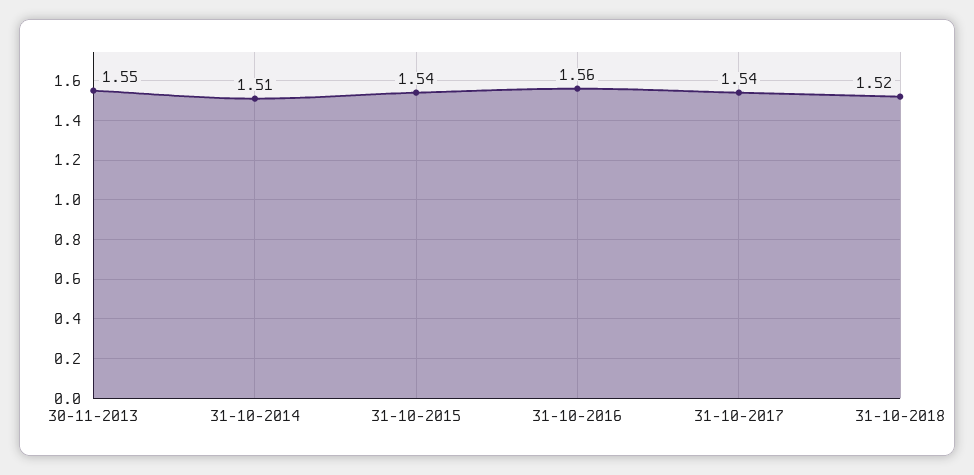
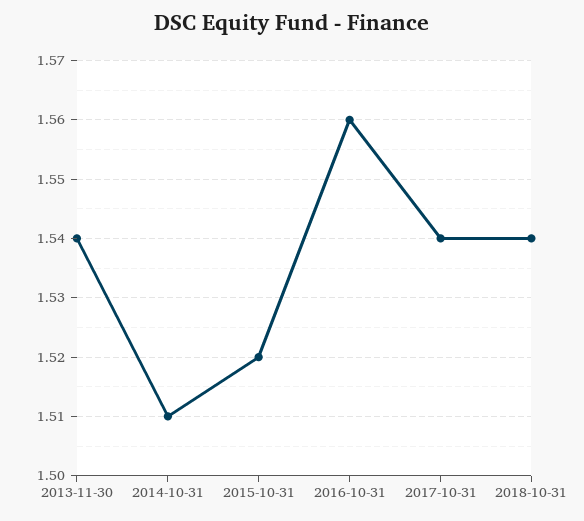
30-11-2013: 1.55 -> 1.54
31-10-2015: 1.54 -> 1.52
31-10-2018: 1.52 -> 1.54

